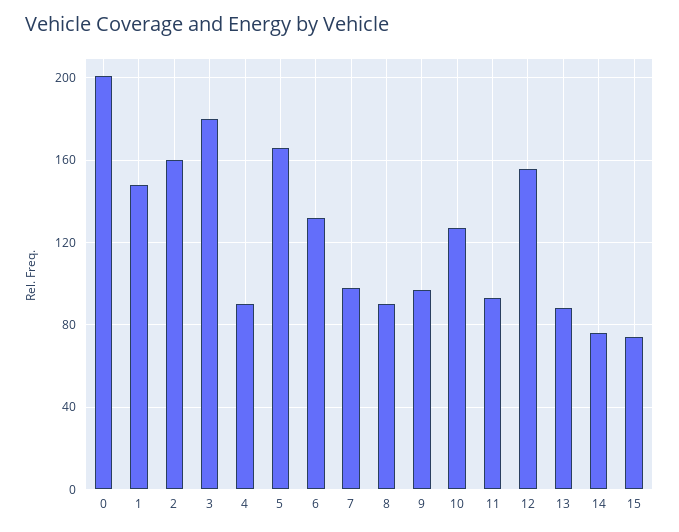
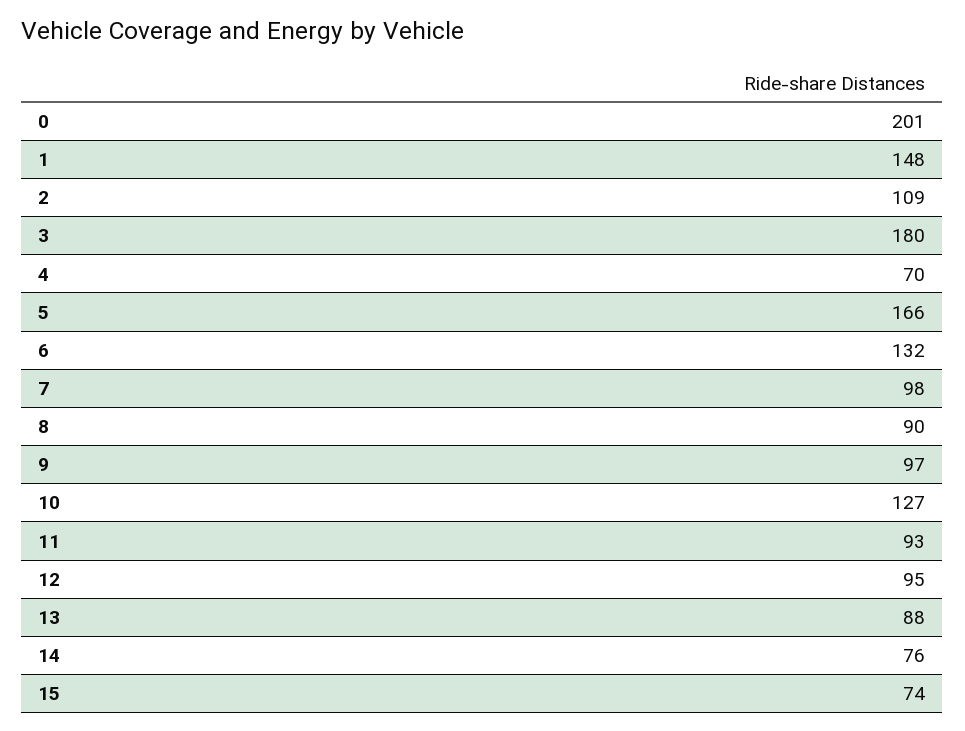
2: 160 -> 109
4: 90 -> 70
12: 155 -> 95

